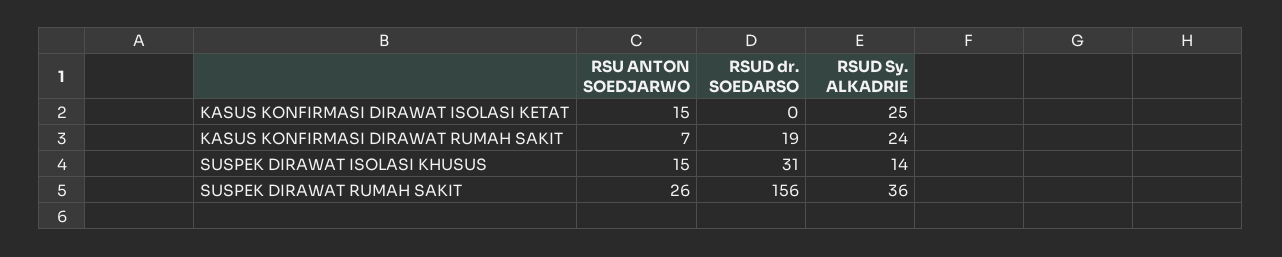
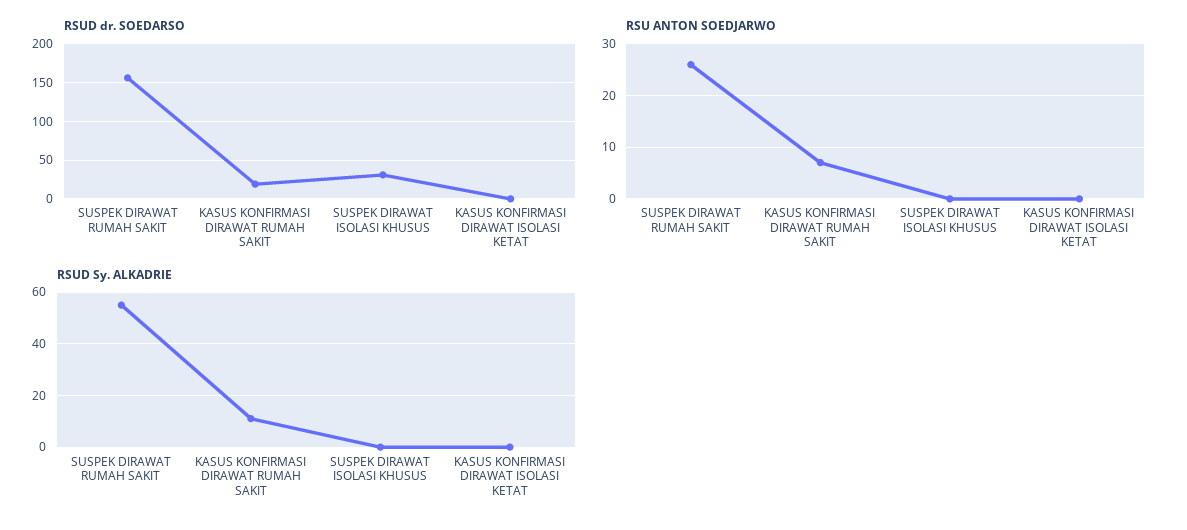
RSU ANTON SOEDJARWO, KASUS KONFIRMASI DIRAWAT ISOLASI KETAT: 15 -> 0
RSUD Sy. ALKADRIE, KASUS KONFIRMASI DIRAWAT ISOLASI KETAT: 25 -> 0
RSUD Sy. ALKADRIE, KASUS KONFIRMASI DIRAWAT RUMAH SAKIT: 24 -> 10
RSU ANTON SOEDJARWO, SUSPEK DIRAWAT ISOLASI KHUSUS: 15 -> 0
RSUD Sy. ALKADRIE, SUSPEK DIRAWAT ISOLASI KHUSUS: 14 -> 0
RSUD Sy. ALKADRIE, SUSPEK DIRAWAT RUMAH SAKIT: 36 -> 55

